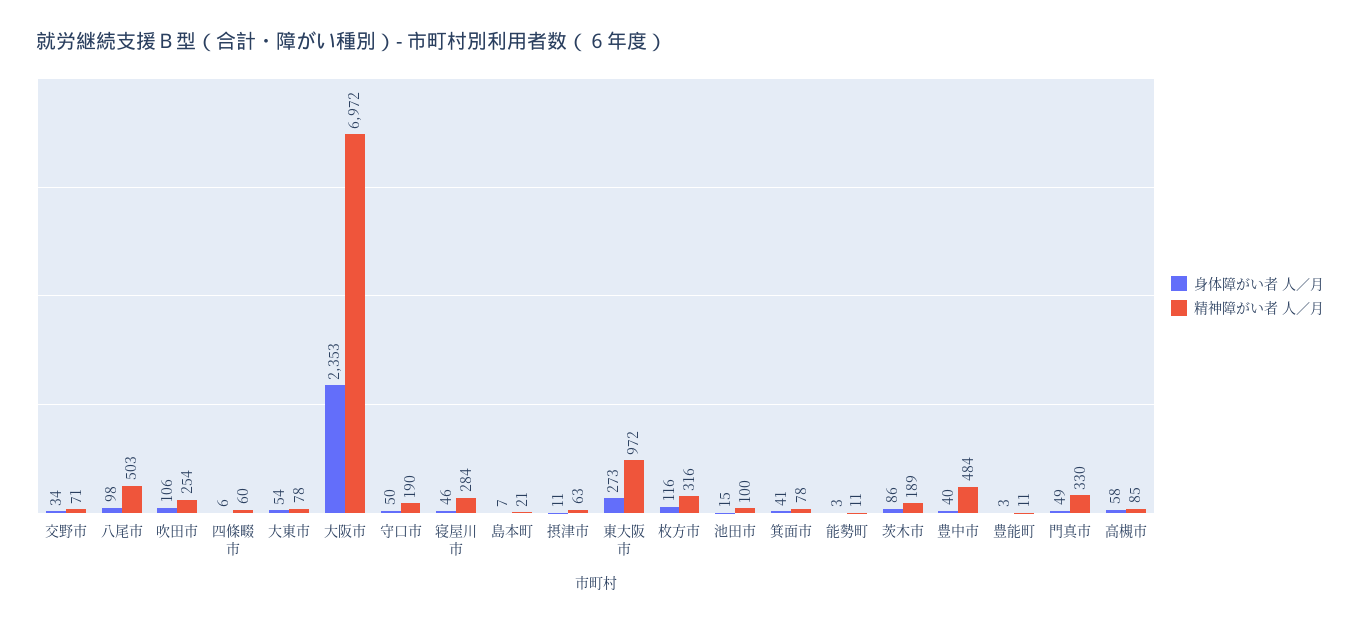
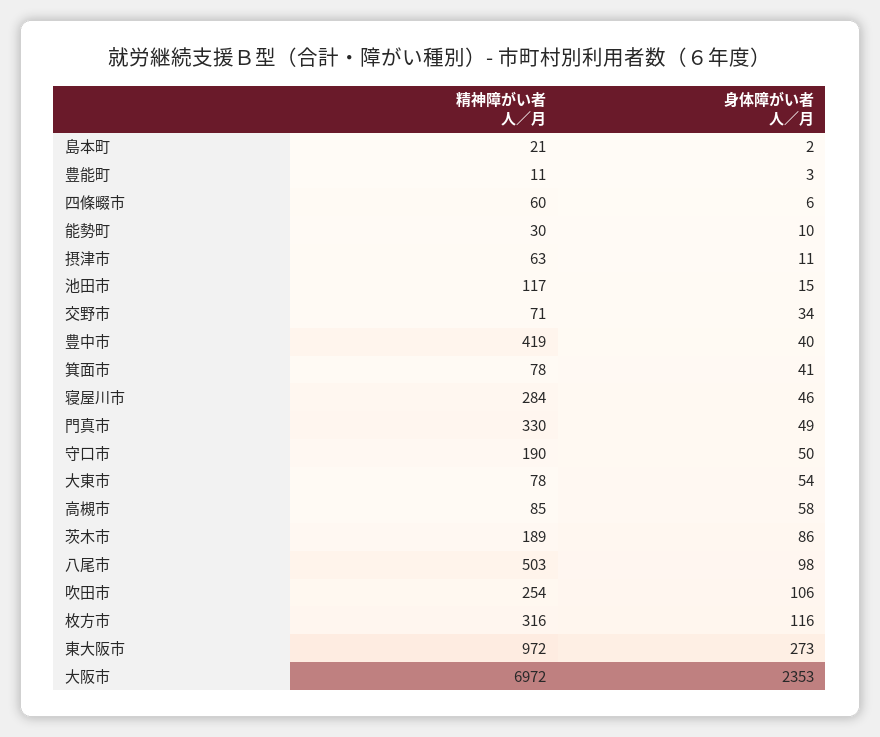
身体障がい者 人／月, 島本町: 7 -> 2
精神障がい者 人／月, 池田市: 100 -> 117
身体障がい者 人／月, 能勢町: 3 -> 10
精神障がい者 人／月, 能勢町: 11 -> 30
精神障がい者 人／月, 豊中市: 484 -> 419

